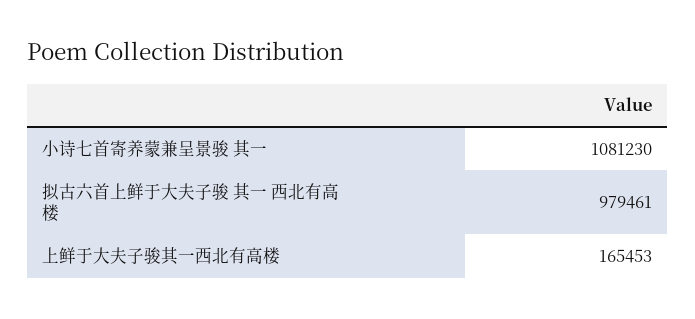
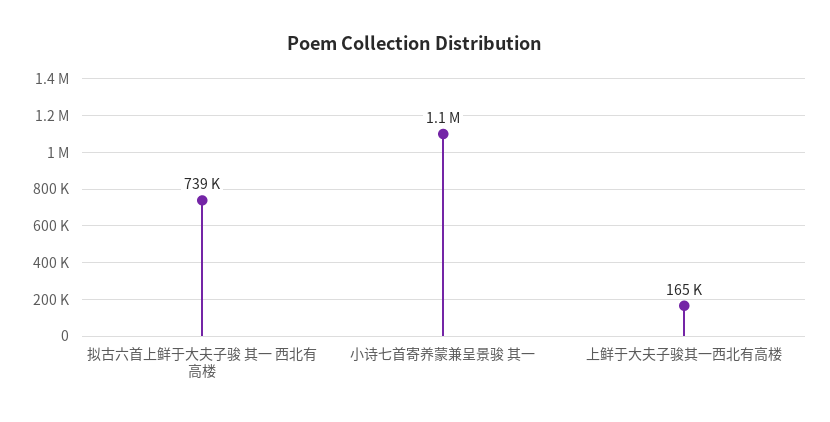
拟古六首上鲜于大夫子骏 其一 西北有高楼: 979461 -> 739000

